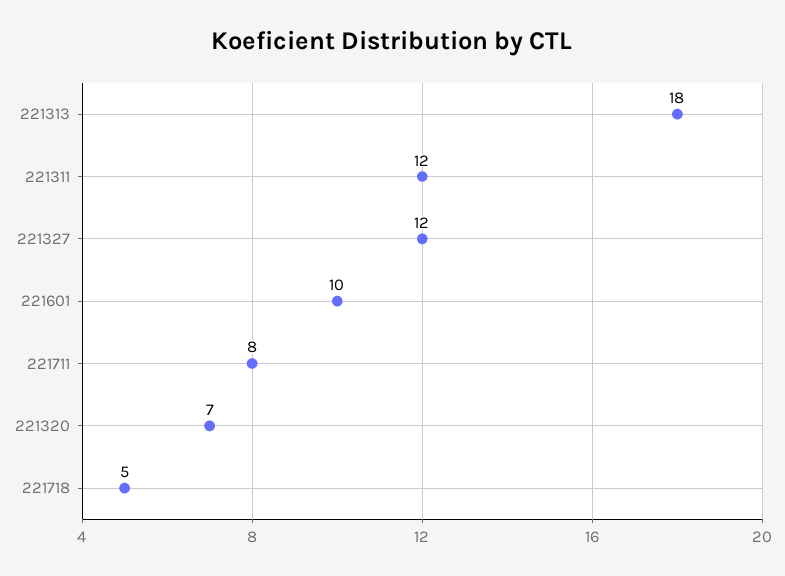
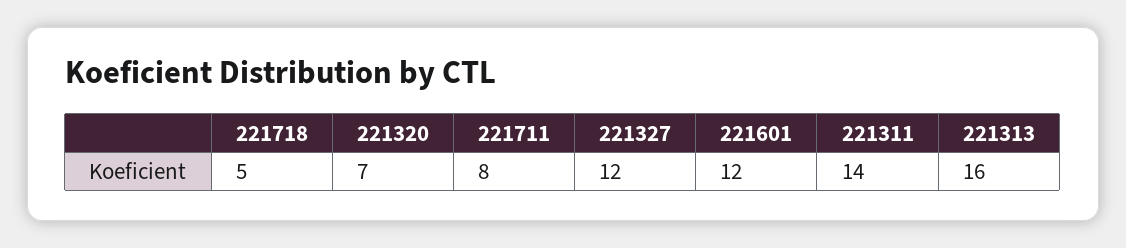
221313: 18 -> 16
221311: 12 -> 14
221601: 10 -> 12

